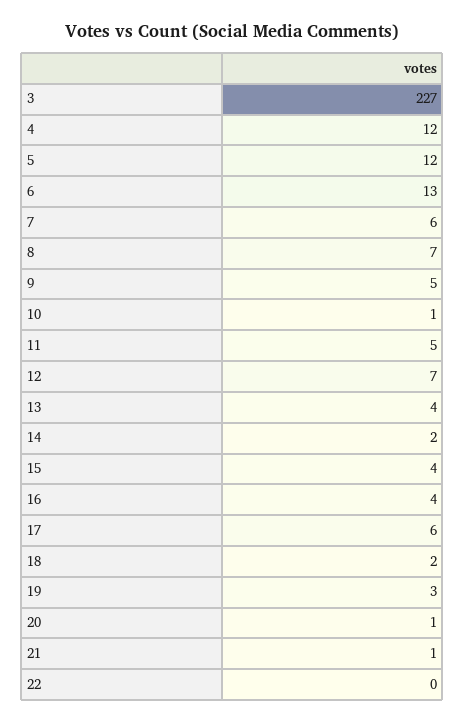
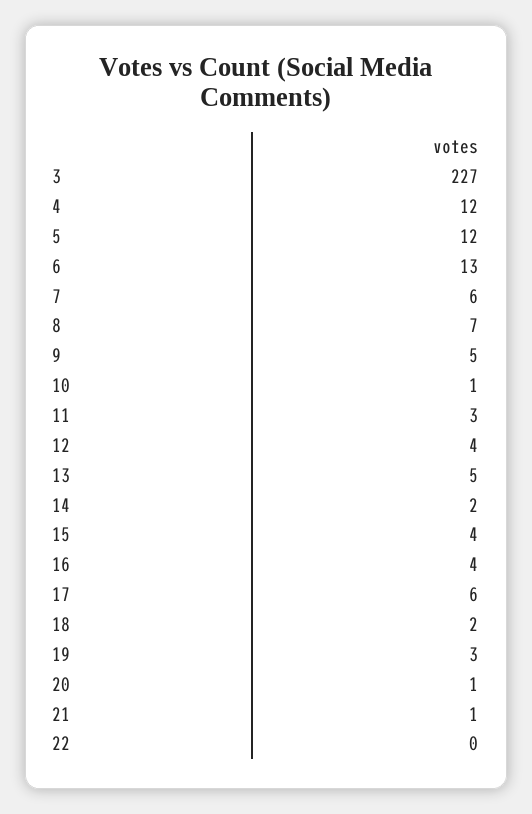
11: 5 -> 3
12: 7 -> 4
13: 4 -> 5

